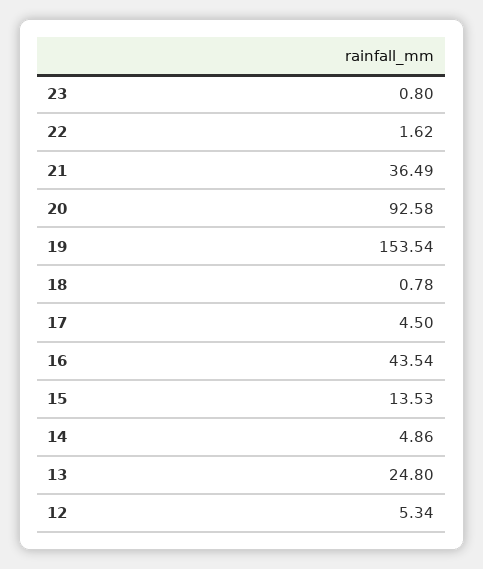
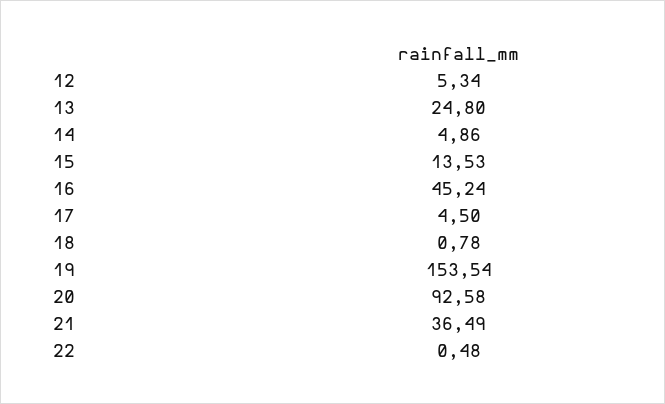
23: 0.8 -> none
22: 1.62 -> 0.48
16: 43.54 -> 45.24

